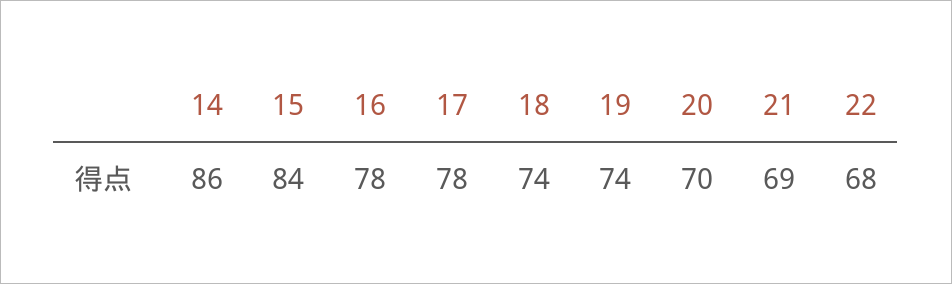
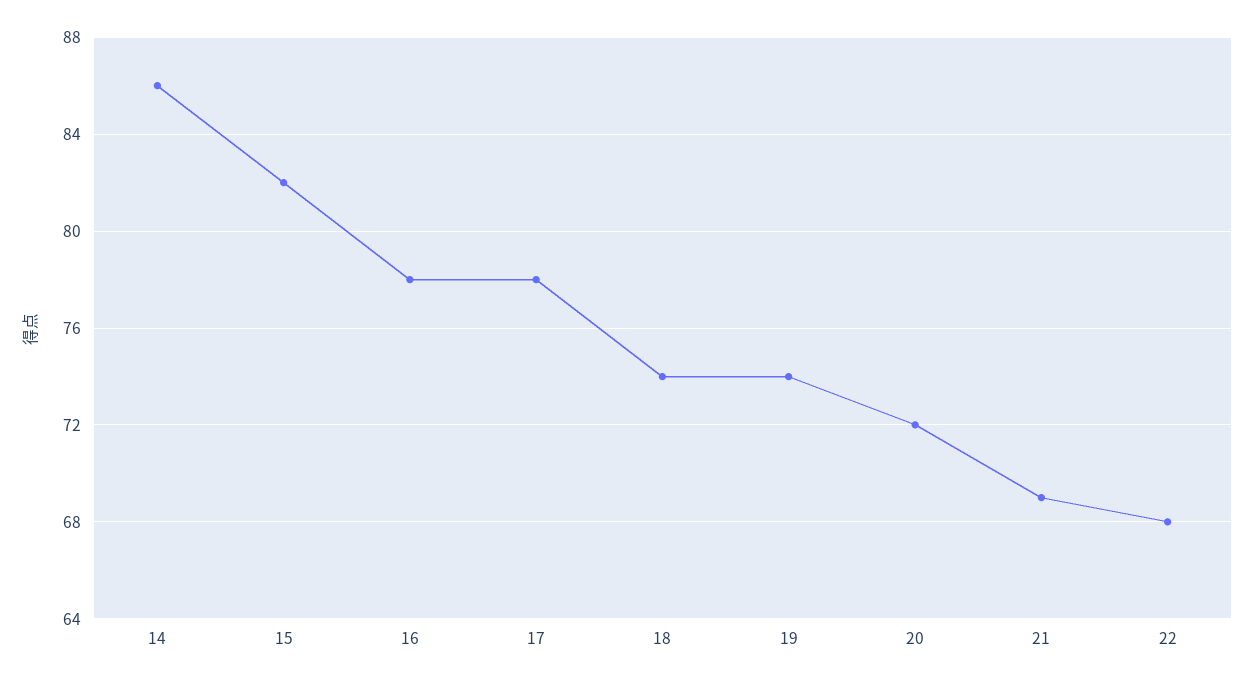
15: 84 -> 82
20: 70 -> 72

